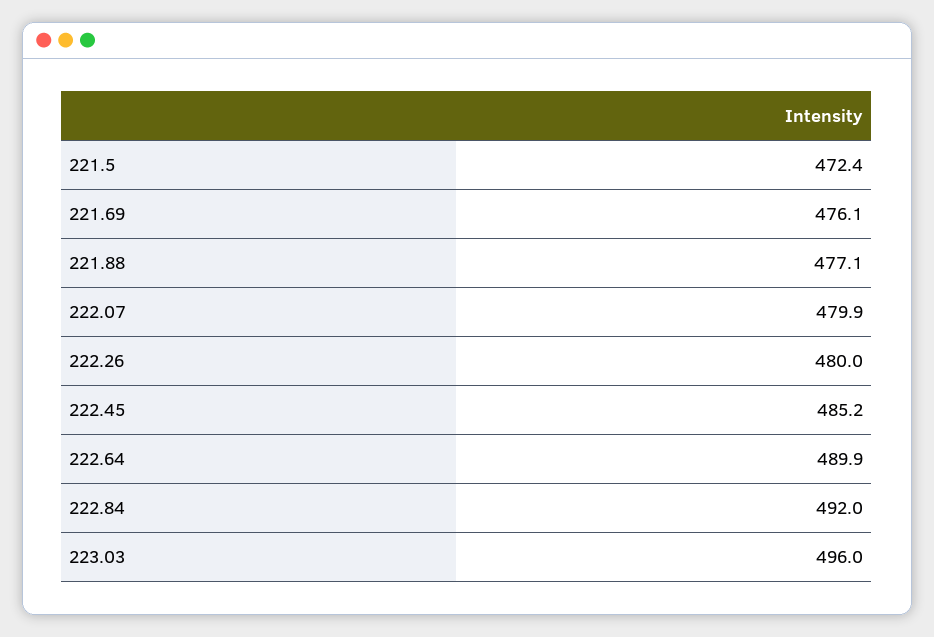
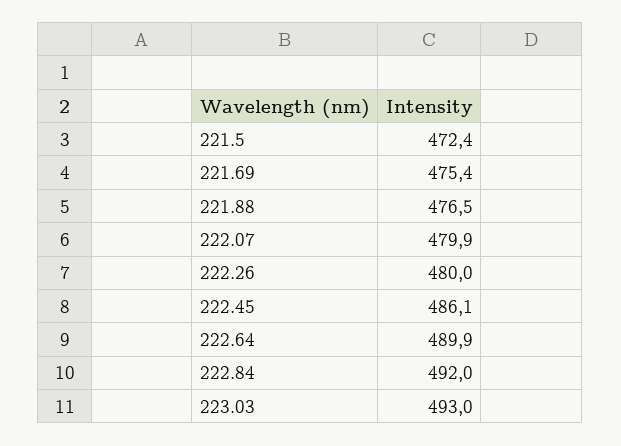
221.69: 476.1 -> 475.4
221.88: 477.1 -> 476.5
222.45: 485.2 -> 486.1
223.03: 496 -> 493

